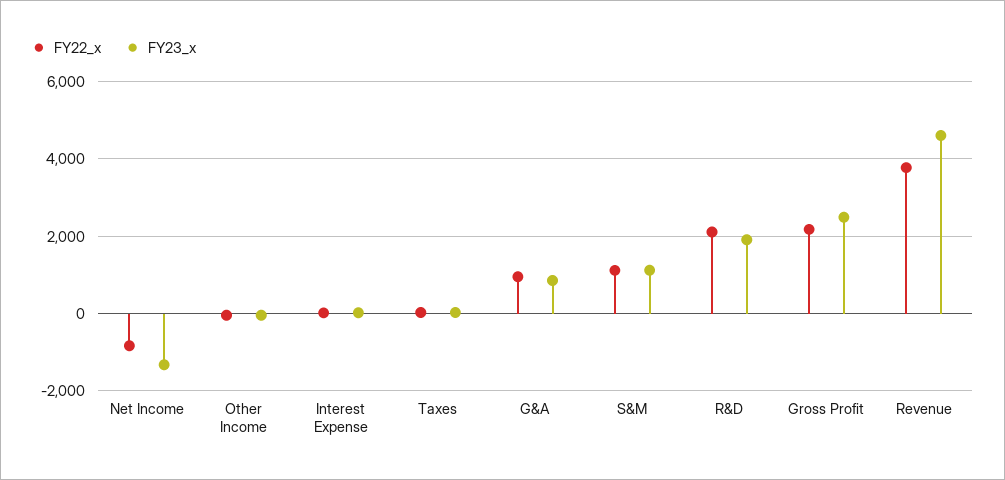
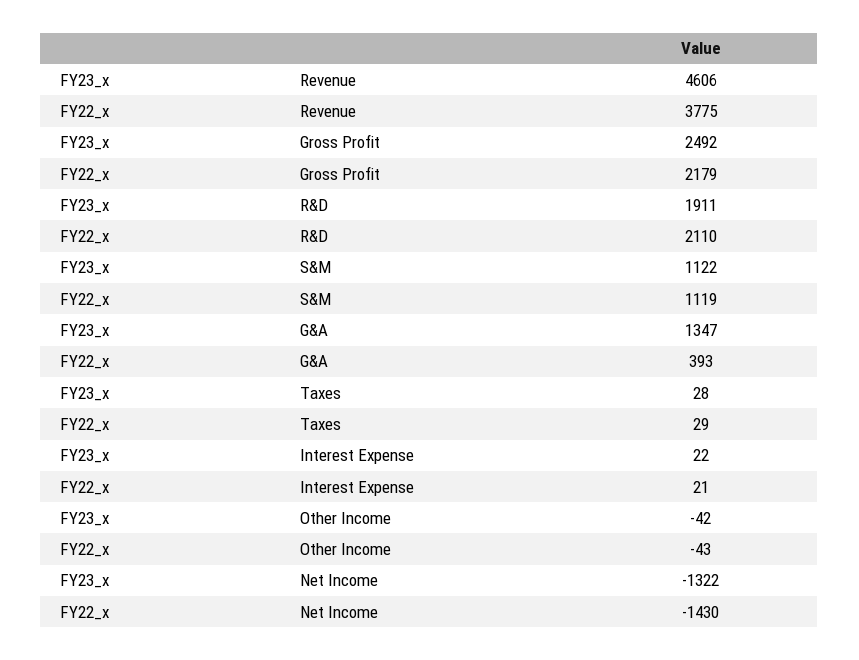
FY22_x, Net Income: -800 -> -1430
FY22_x, G&A: 1000 -> 393
FY23_x, G&A: 800 -> 1347

